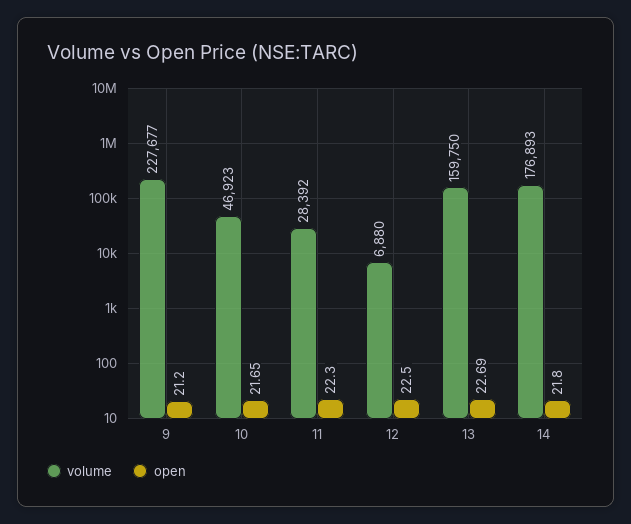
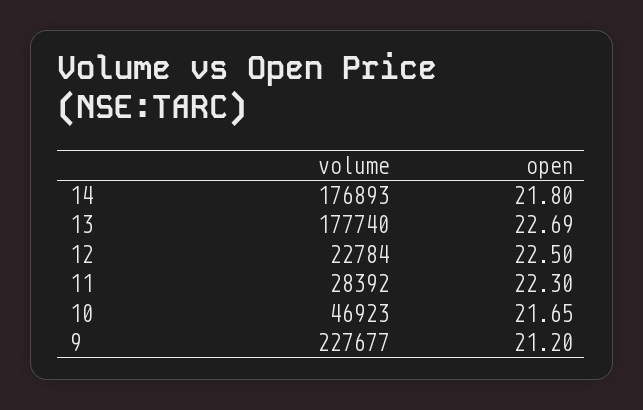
volume, 12: 6880 -> 22784
volume, 13: 159750 -> 177740

